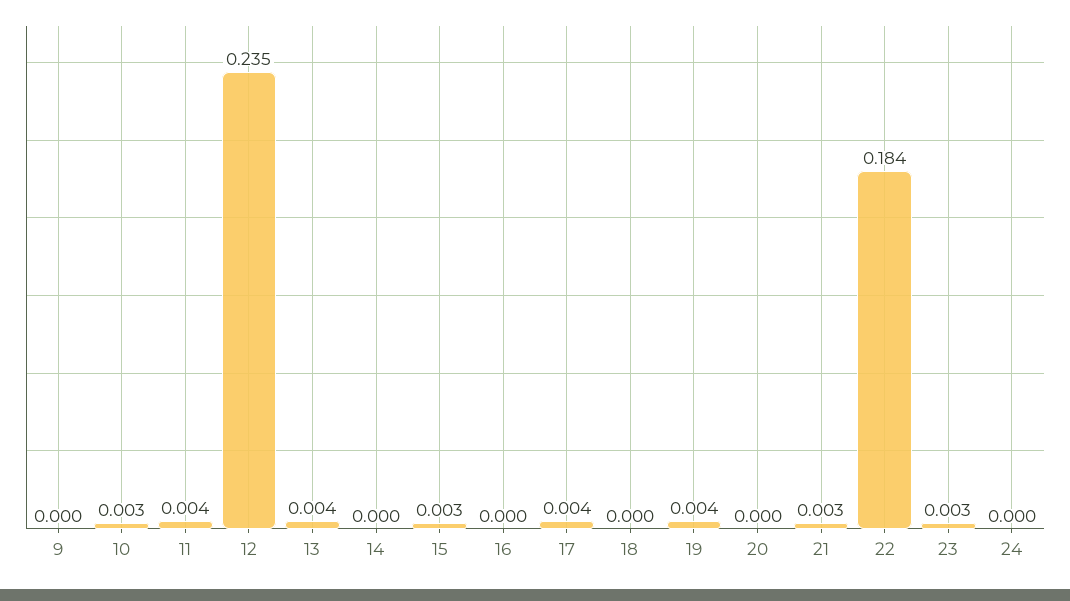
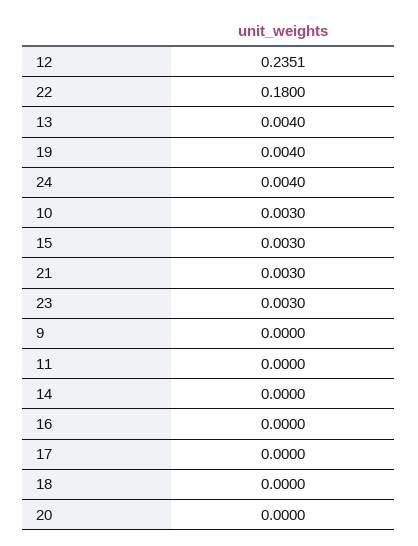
11: 0.004 -> 0
17: 0.004 -> 0
22: 0.184 -> 0.18
24: 0 -> 0.004

